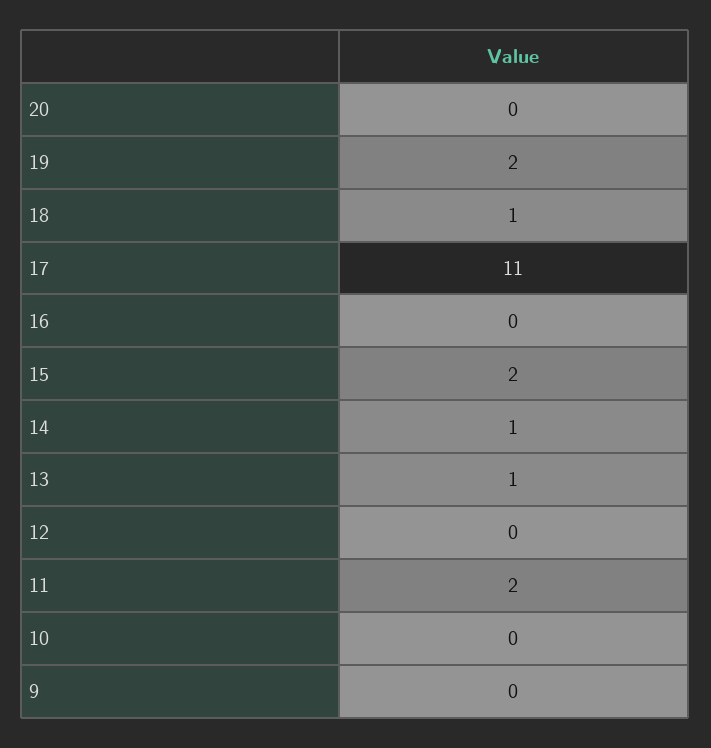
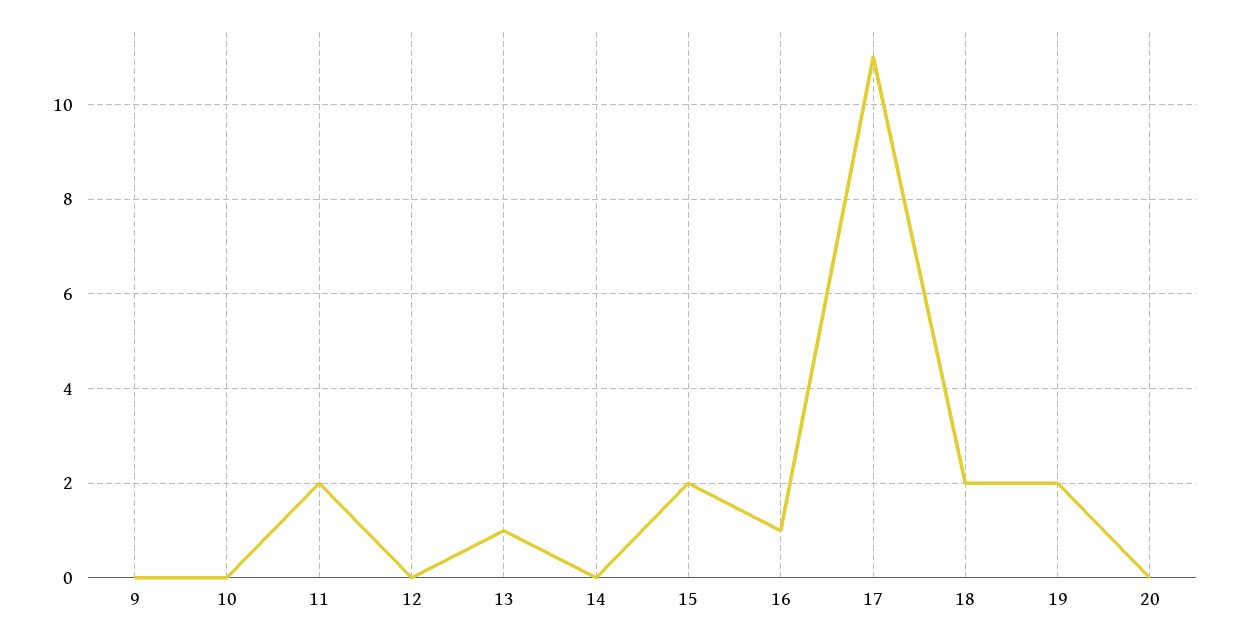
18: 1 -> 2
16: 0 -> 1
14: 1 -> 0

